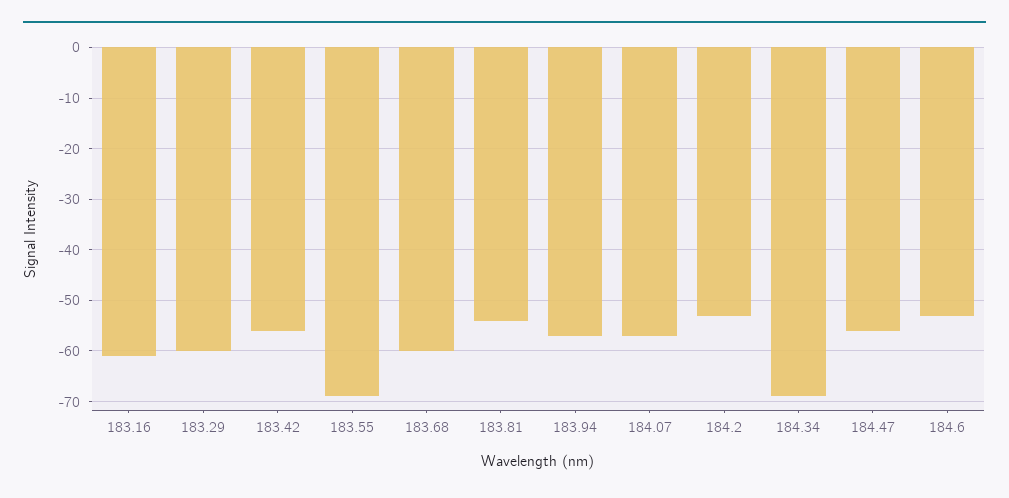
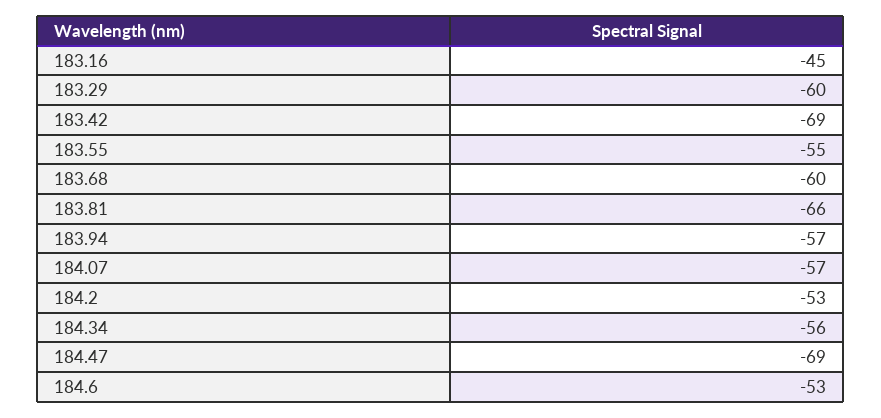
183.16: -60 -> -45
183.42: -55 -> -69
183.55: -70 -> -55
183.81: -55 -> -66
184.34: -70 -> -56
184.47: -55 -> -69

